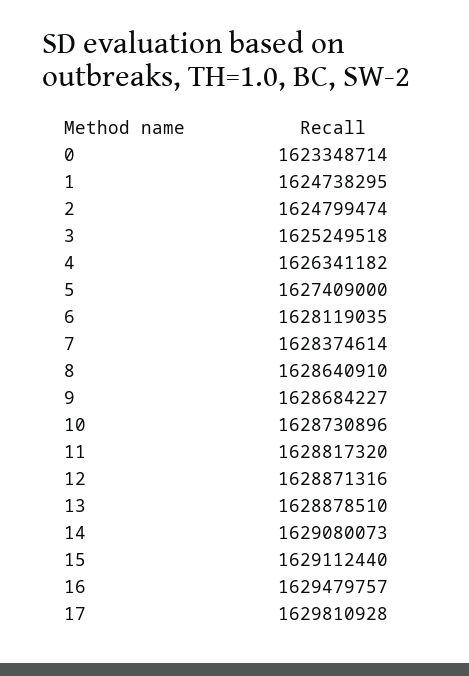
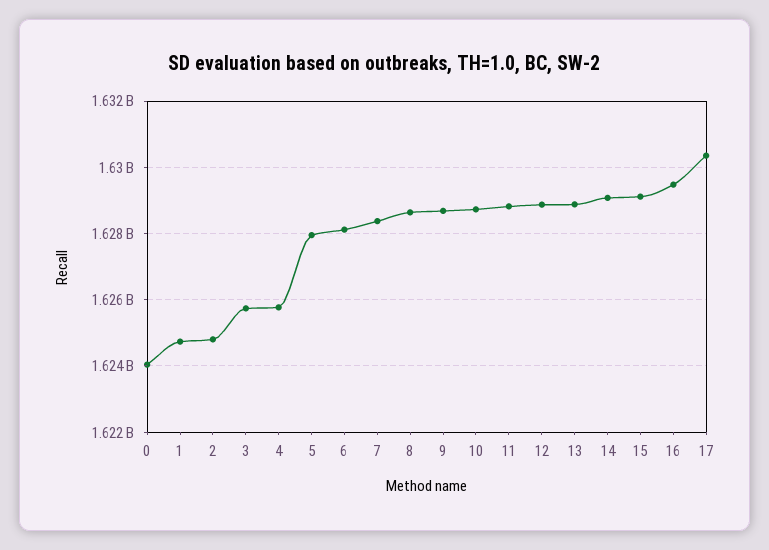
0: 1623348714 -> 1624000000
3: 1625249518 -> 1625800000
4: 1626341182 -> 1625800000
5: 1627409000 -> 1628000000
17: 1629810928 -> 1630400000

